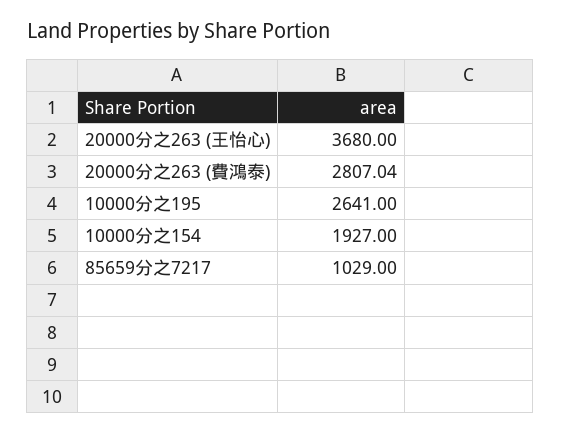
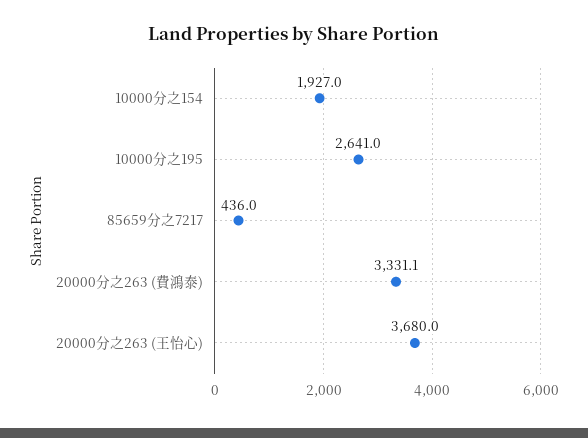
20000分之263 (費鴻泰): 2807.04 -> 3331.1
85659分之7217: 1029 -> 436

